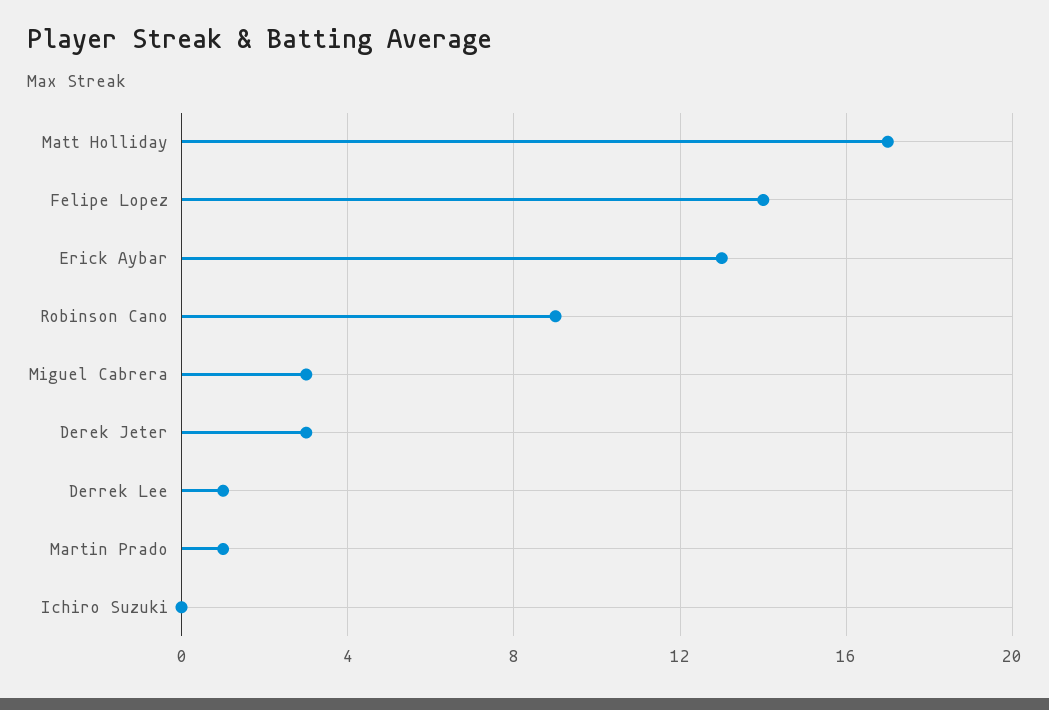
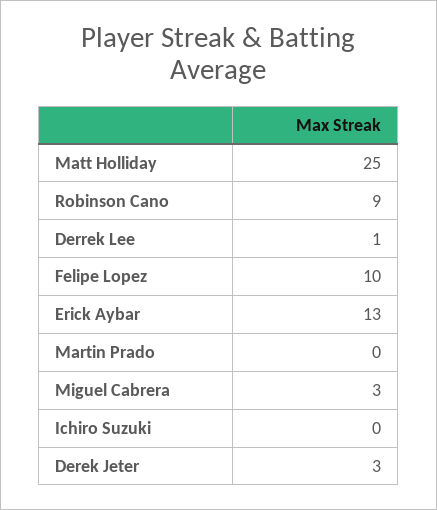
Matt Holliday: 17 -> 25
Felipe Lopez: 14 -> 10
Martin Prado: 1 -> 0

